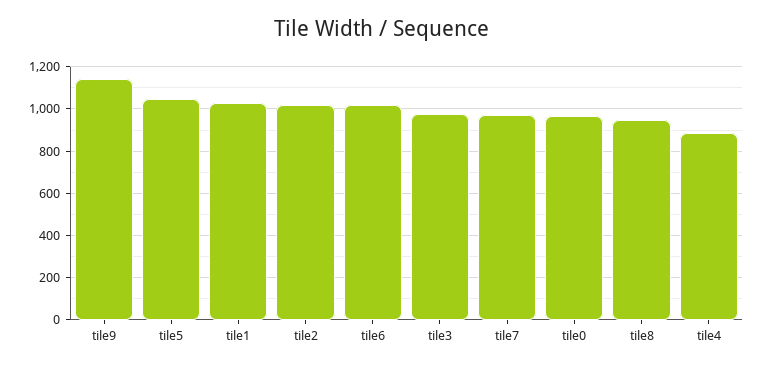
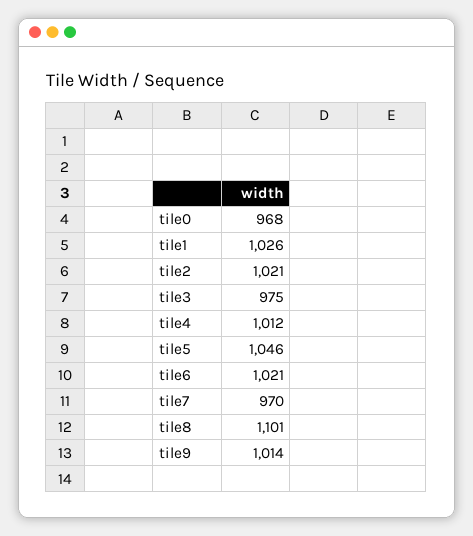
tile9: 1150 -> 1014
tile8: 950 -> 1101
tile4: 900 -> 1012

